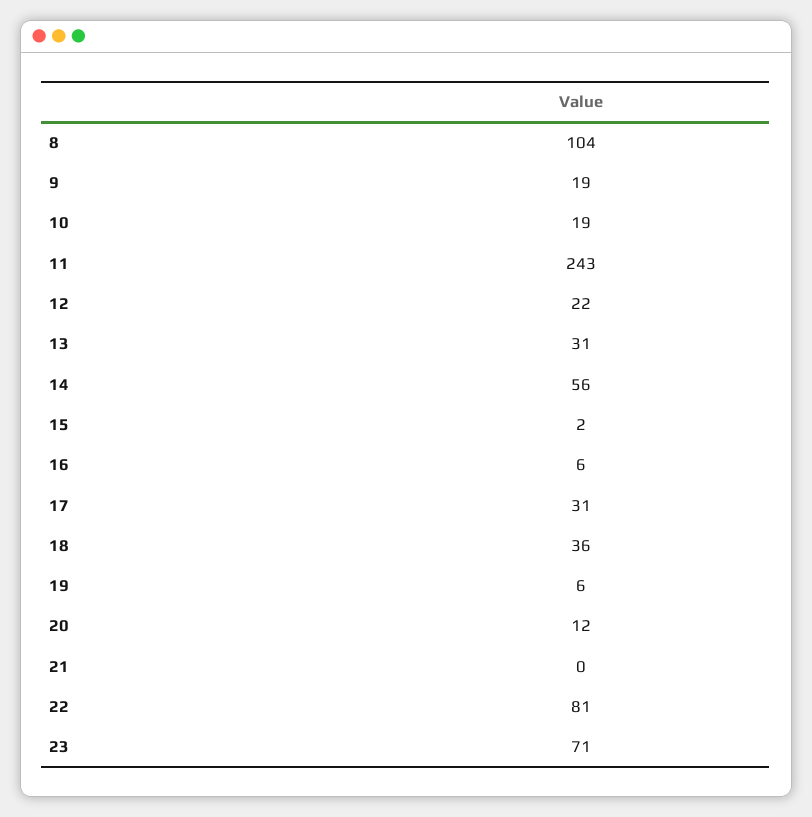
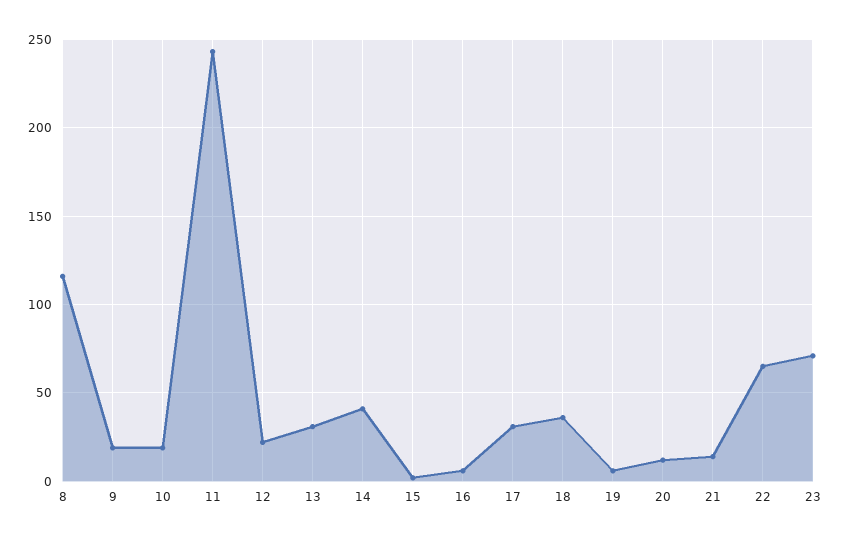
8: 104 -> 115
14: 56 -> 40
21: 0 -> 15
22: 81 -> 65

